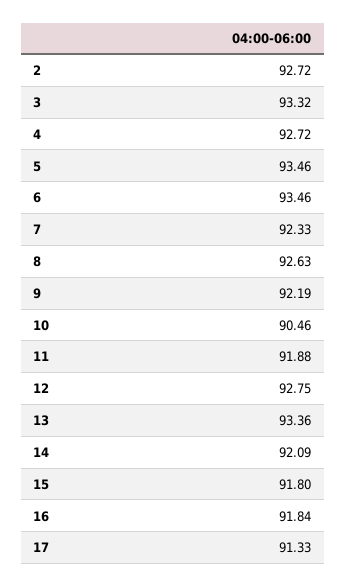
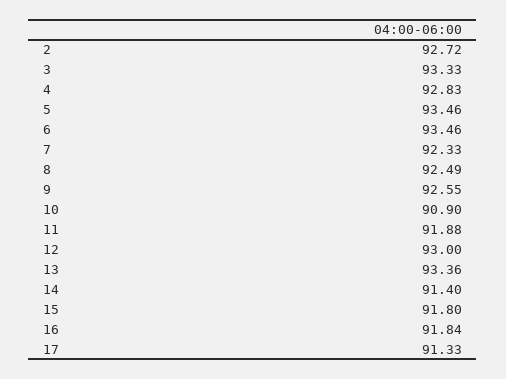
3: 93.32 -> 93.33
4: 92.72 -> 92.83
8: 92.63 -> 92.49
9: 92.19 -> 92.55
10: 90.46 -> 90.9
12: 92.75 -> 93
14: 92.09 -> 91.4

